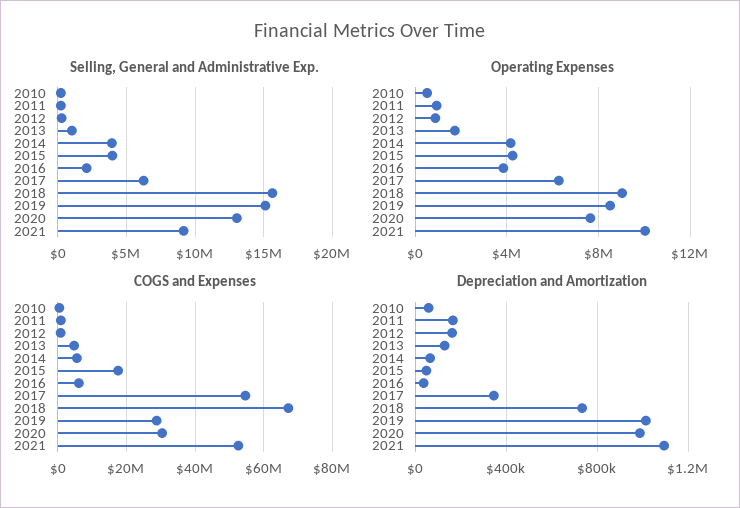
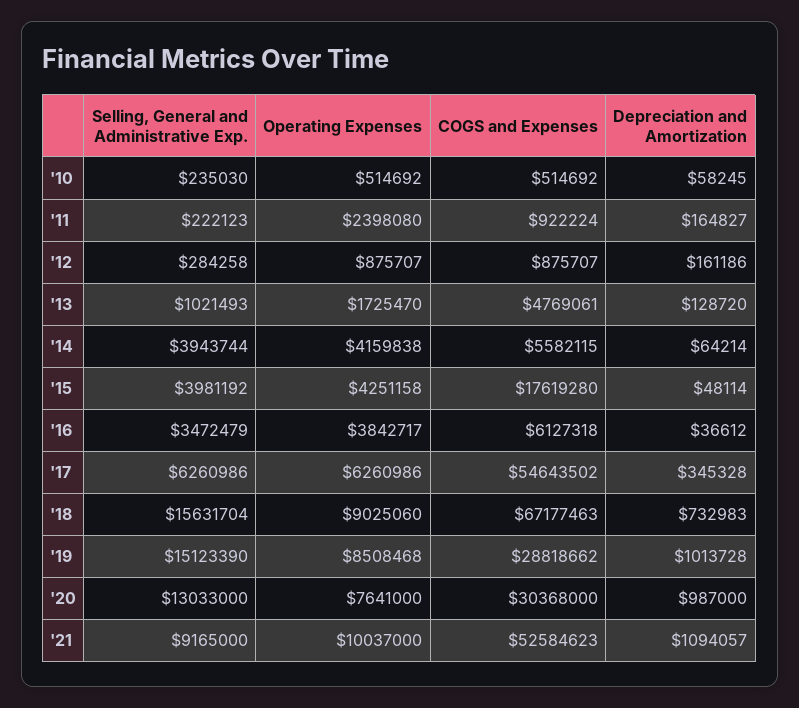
Selling, General and Administrative Exp., 2016: 2000000 -> 3472479
Operating Expenses, 2011: 1000000 -> 2398080

